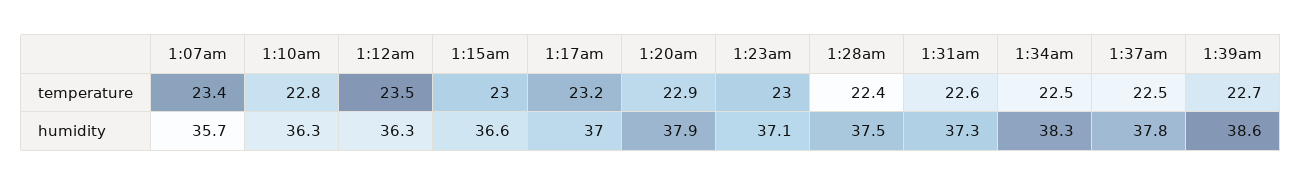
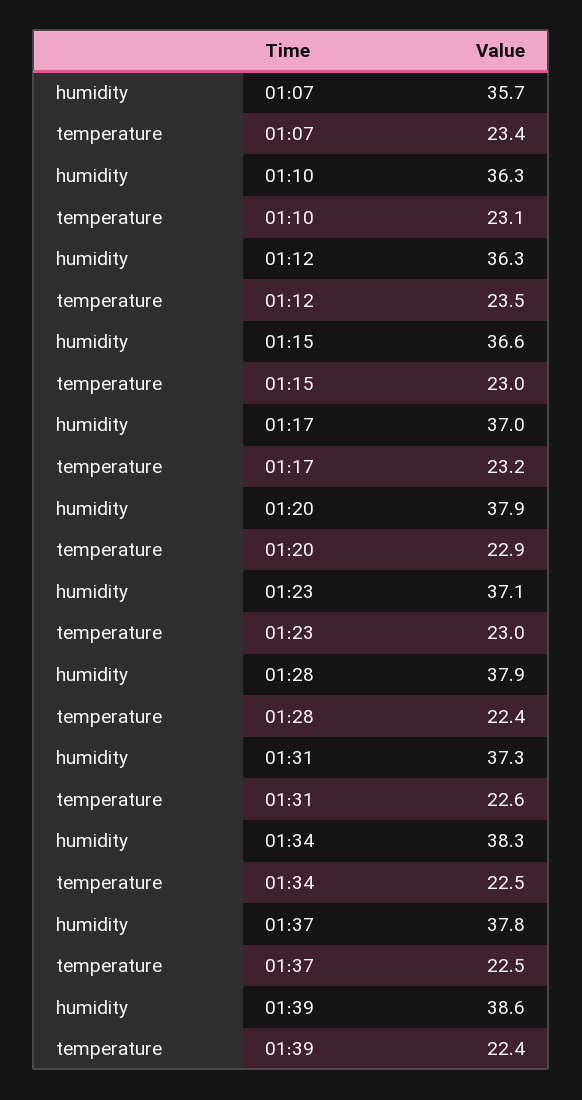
1:10am, temperature: 22.8 -> 23.1
1:39am, temperature: 22.7 -> 22.4
1:28am, humidity: 37.5 -> 37.9

